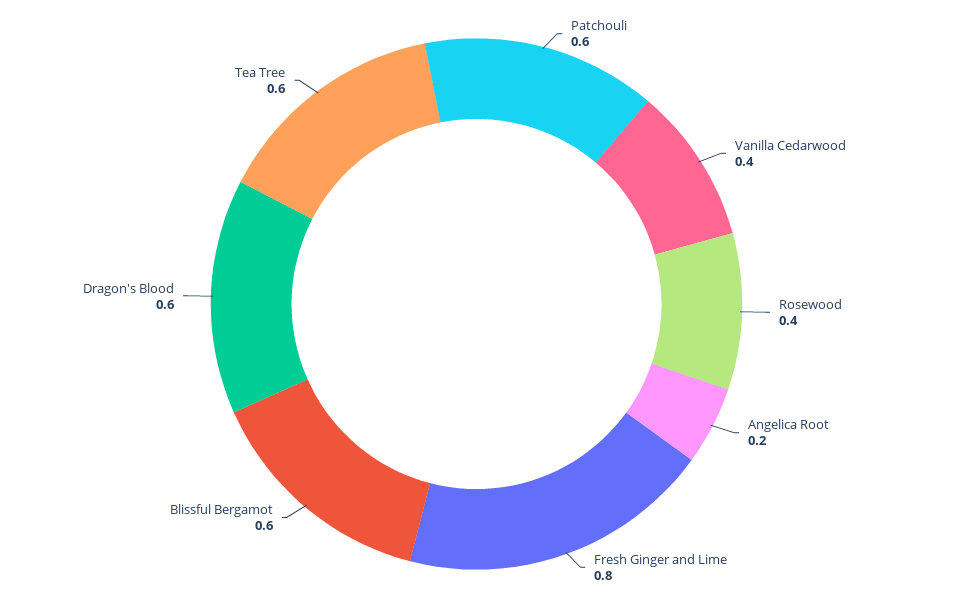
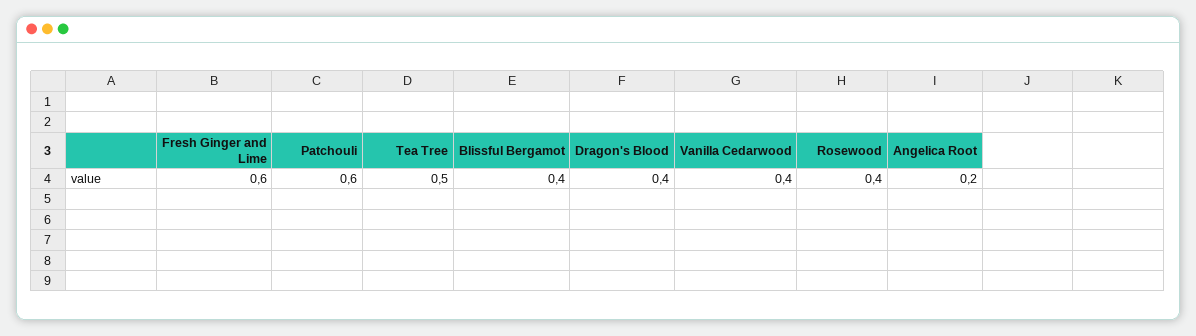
Fresh Ginger and Lime: 0.8 -> 0.6
Blissful Bergamot: 0.6 -> 0.4
Dragon's Blood: 0.6 -> 0.4
Tea Tree: 0.6 -> 0.5

